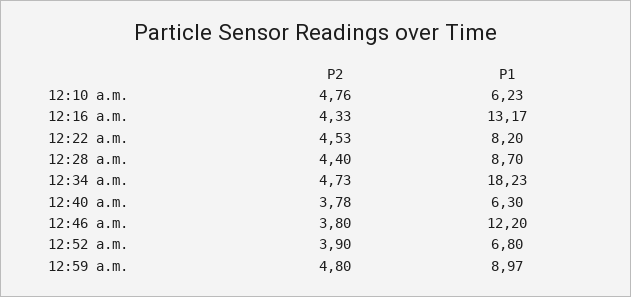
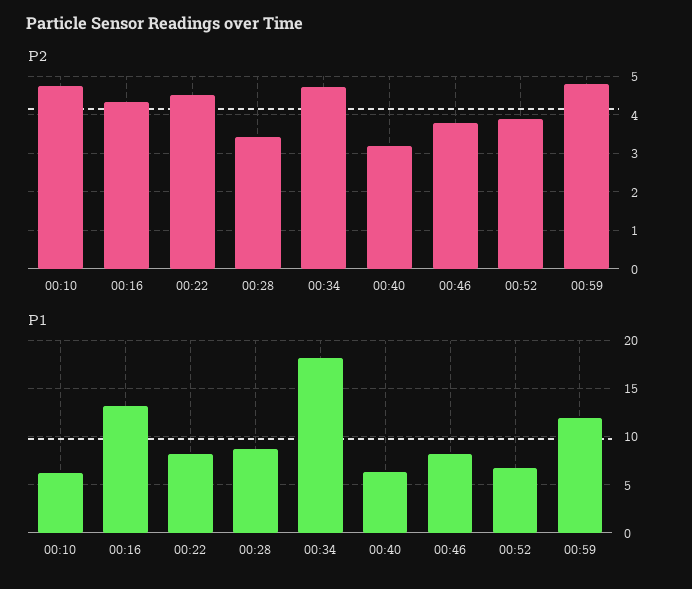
P2, 12:28 a.m.: 4.4 -> 3.4
P2, 12:40 a.m.: 3.78 -> 3.2
P1, 12:46 a.m.: 12.2 -> 8
P1, 12:59 a.m.: 8.97 -> 12

